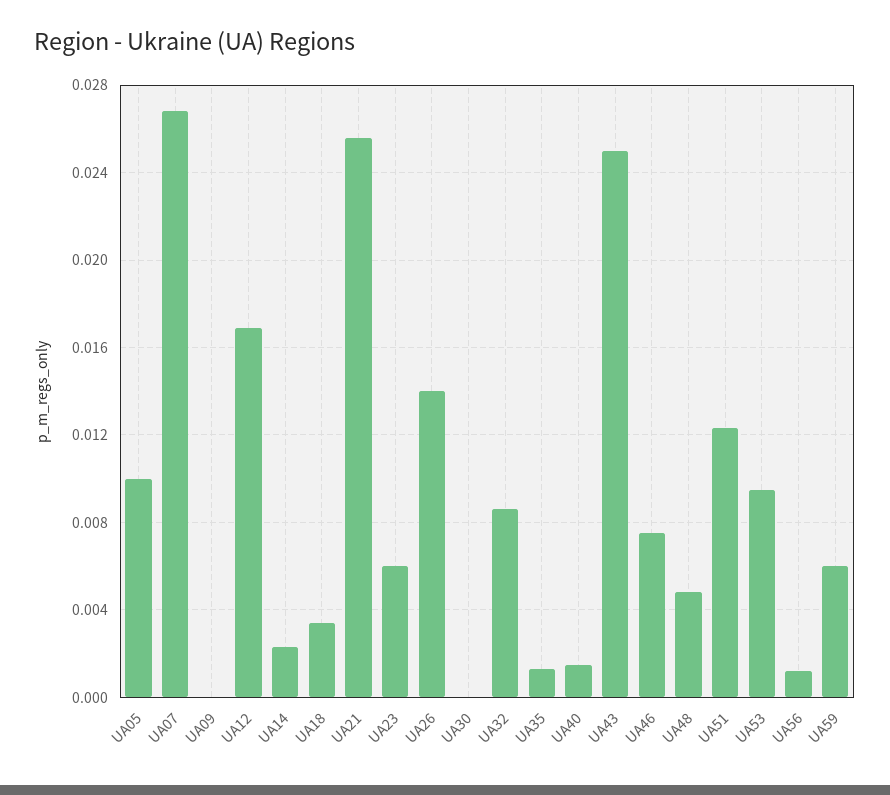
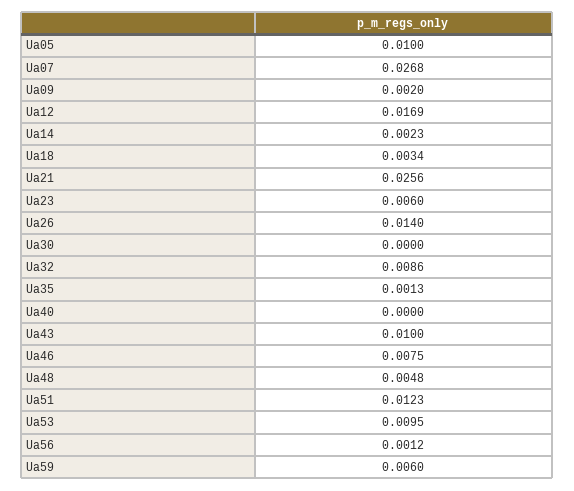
UA09: 0 -> 0.002
UA40: 0.0015 -> 0
UA43: 0.025 -> 0.01

